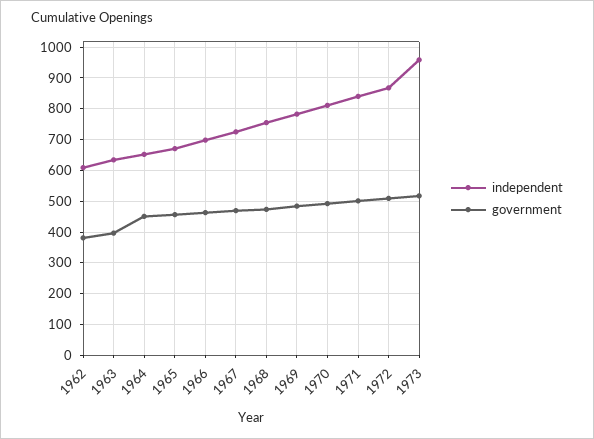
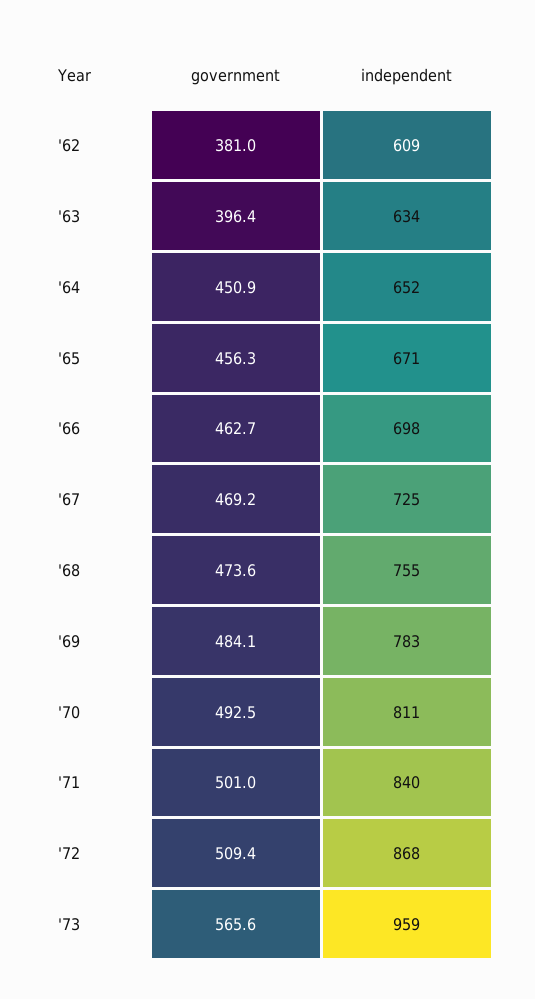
government, 1973: 520 -> 565.6

